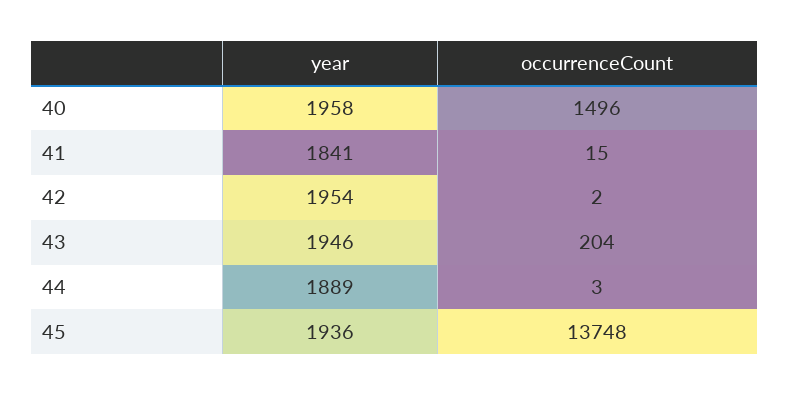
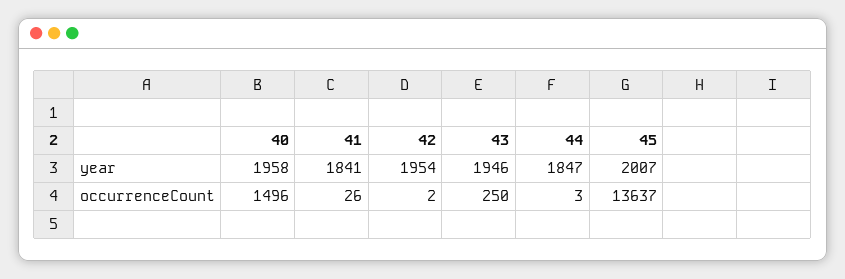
occurrenceCount, 41: 15 -> 26
occurrenceCount, 43: 204 -> 250
year, 44: 1889 -> 1847
year, 45: 1936 -> 2007
occurrenceCount, 45: 13748 -> 13637

